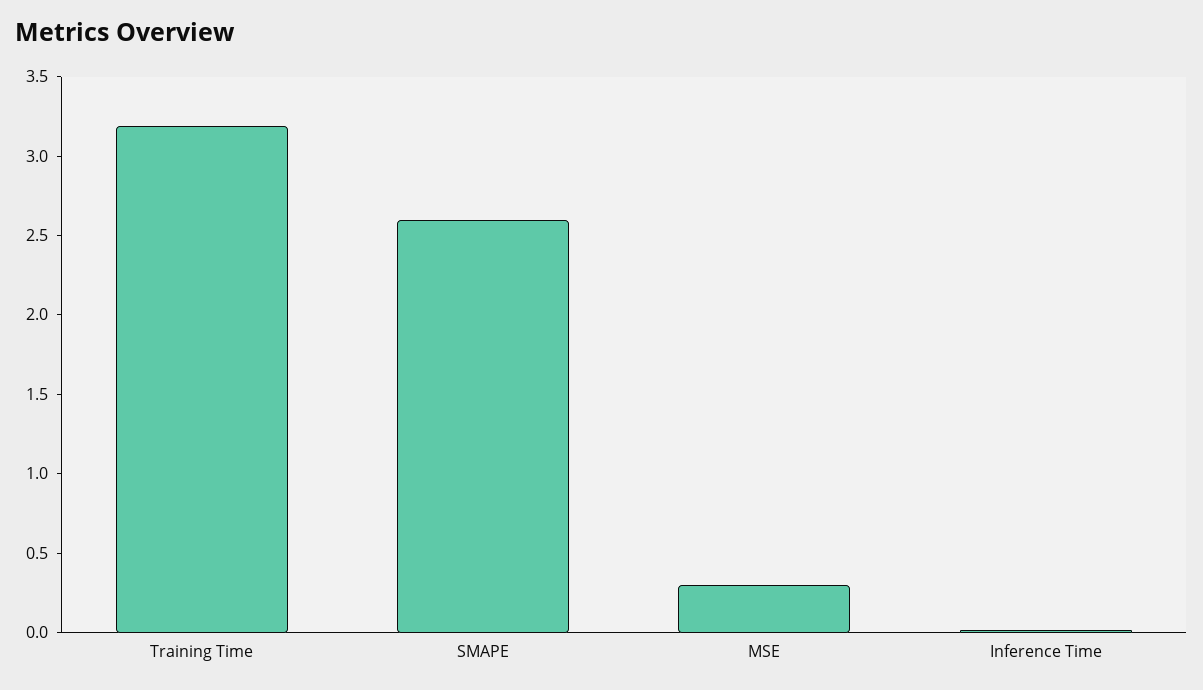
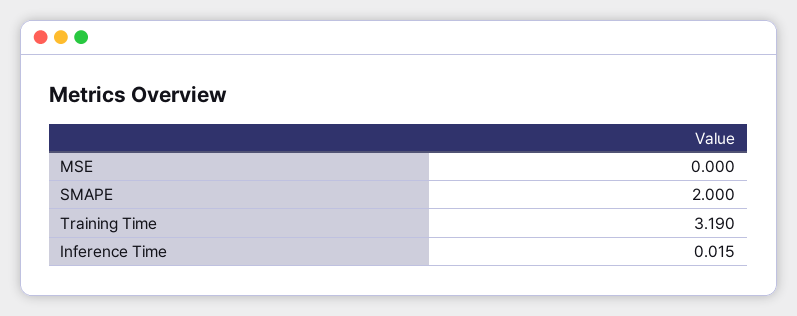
SMAPE: 2.6 -> 2
MSE: 0.3 -> 0

